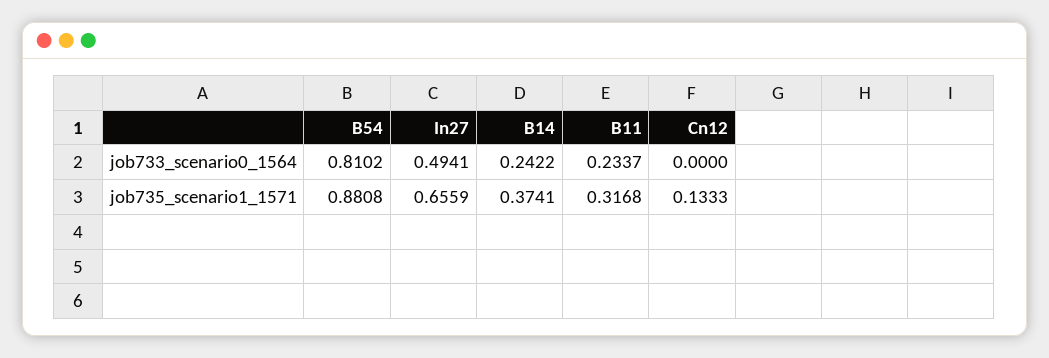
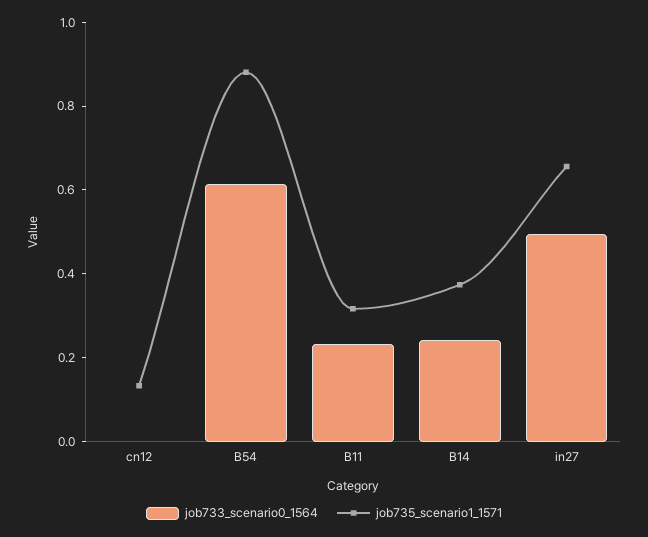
job733_scenario0_1564, B54: 0.8102 -> 0.6

